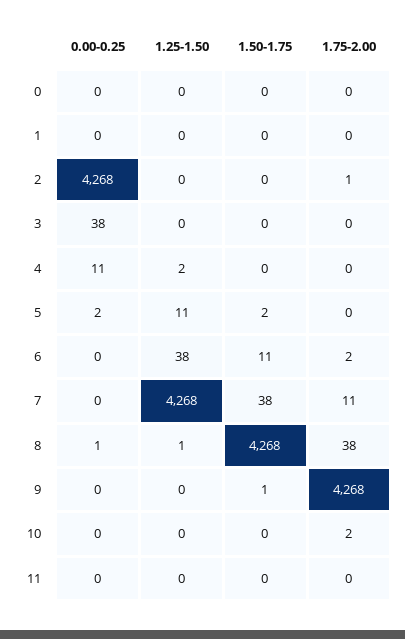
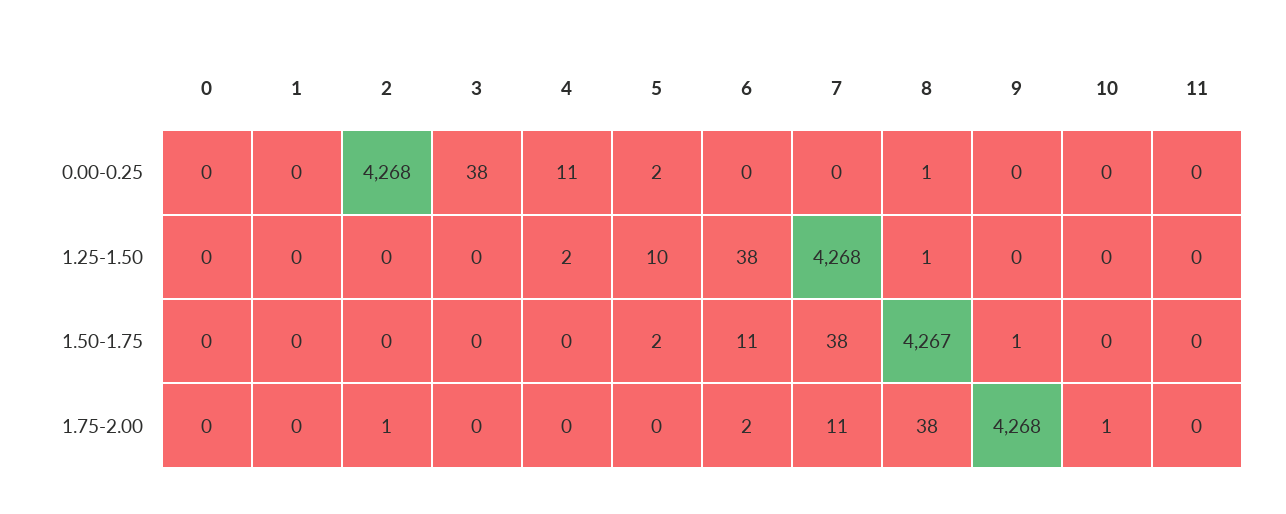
1.25-1.50, 5: 11 -> 10
1.50-1.75, 8: 4268 -> 4267
1.75-2.00, 10: 2 -> 1

